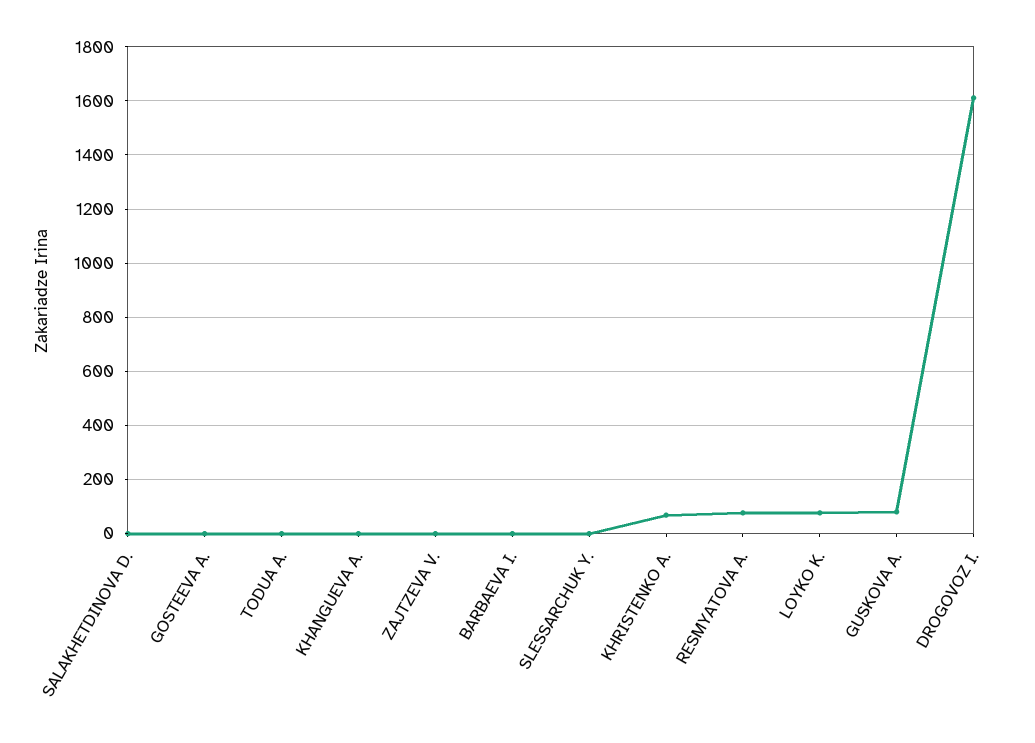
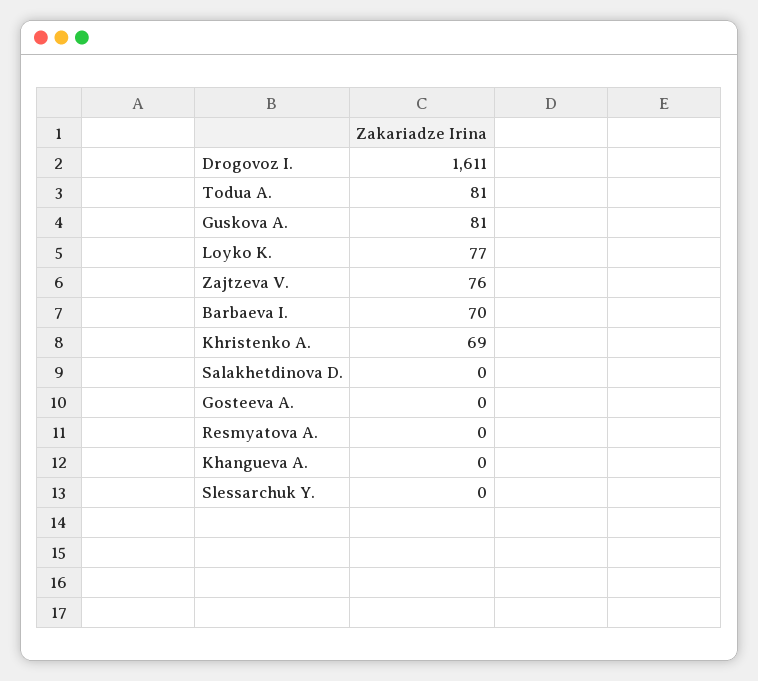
TODUA A.: 0 -> 81
ZAJTZEVA V.: 0 -> 76
BARBAEVA I.: 0 -> 70
RESMYATOVA A.: 75 -> 0

